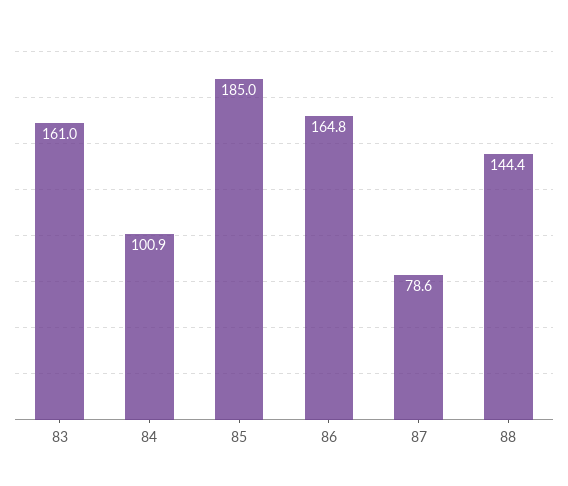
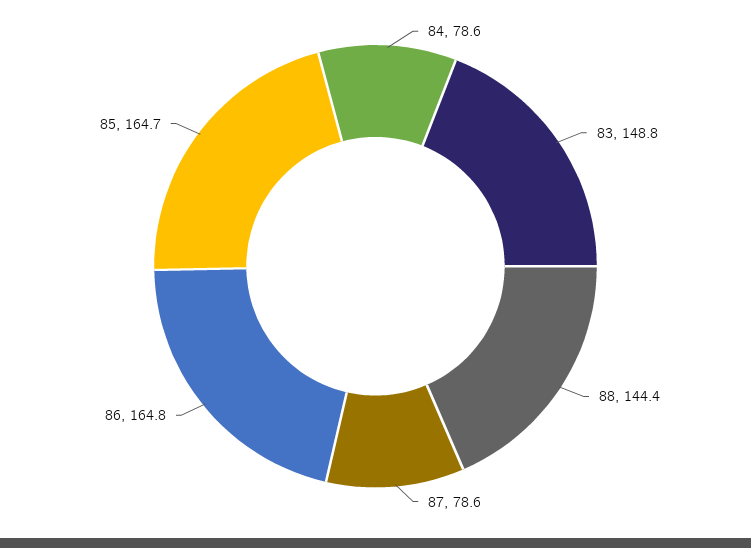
83: 161 -> 148.8
84: 100.9 -> 78.6
85: 185 -> 164.7

